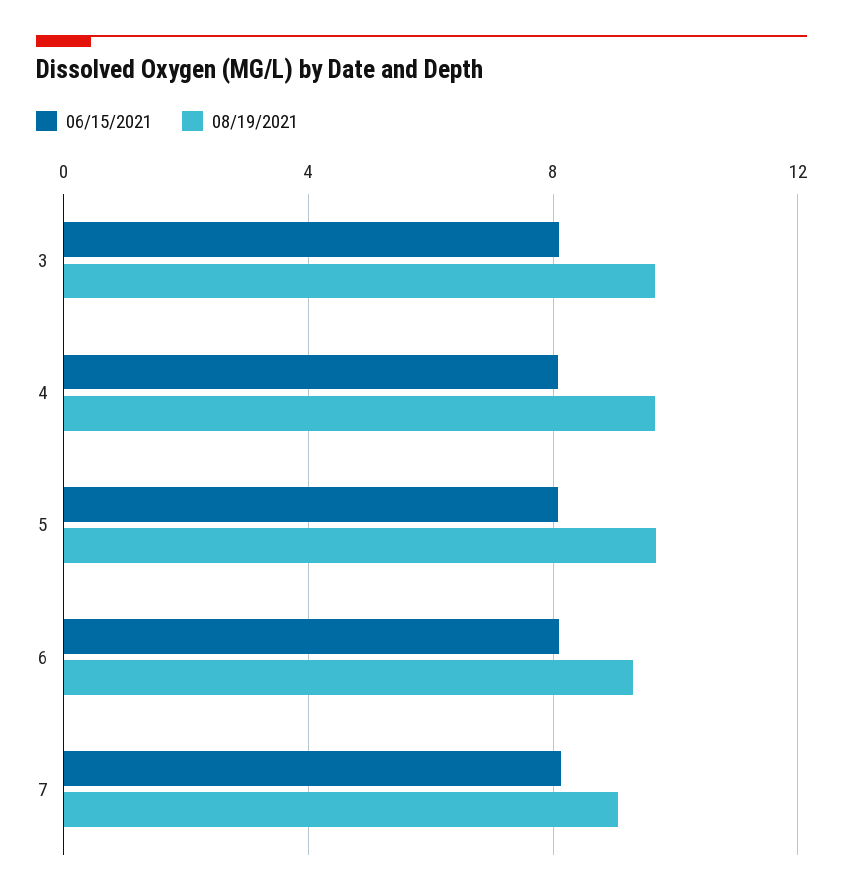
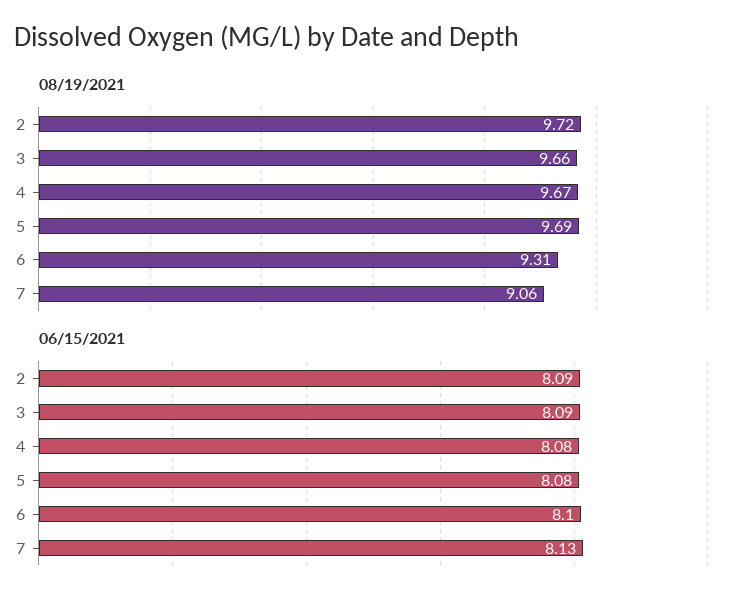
08/19/2021, 2: none -> 9.72
06/15/2021, 2: none -> 8.09

